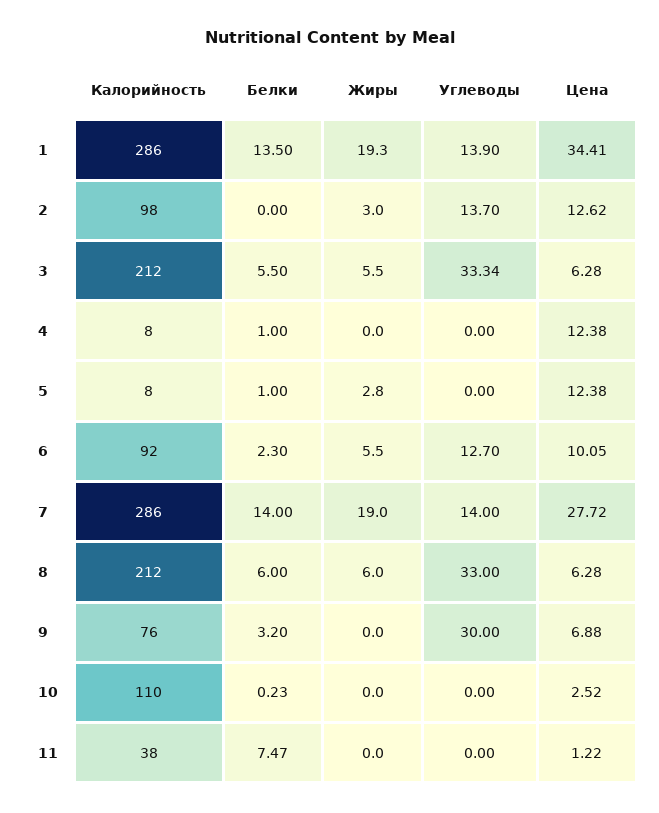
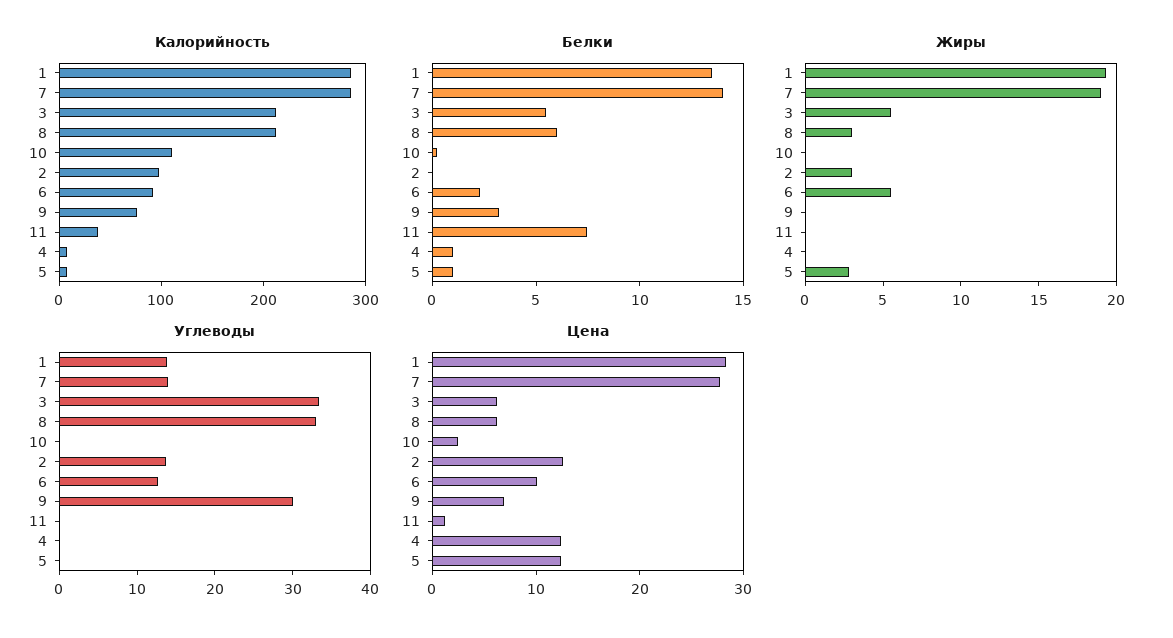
Цена, 1: 34.41 -> 28
Жиры, 8: 6 -> 3

